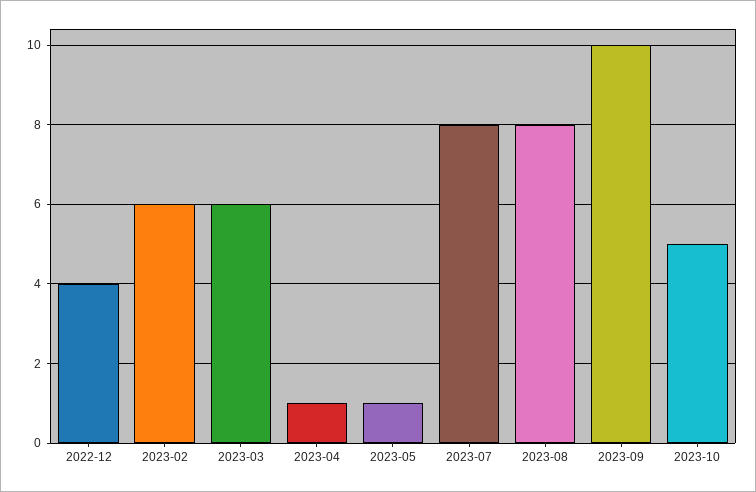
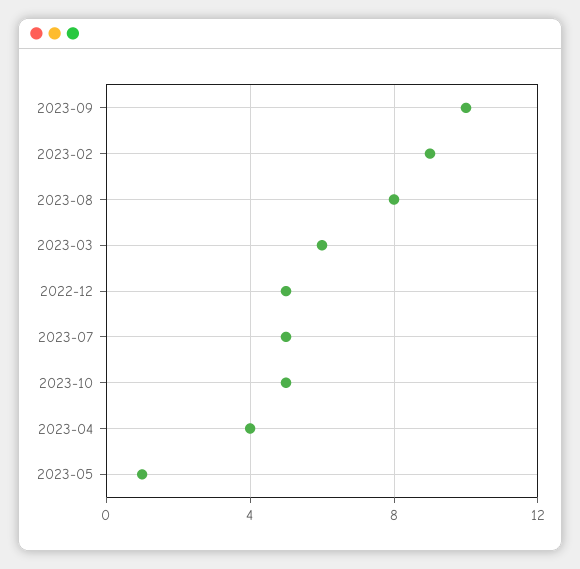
2022-12: 4 -> 5
2023-02: 6 -> 9
2023-04: 1 -> 4
2023-07: 8 -> 5

